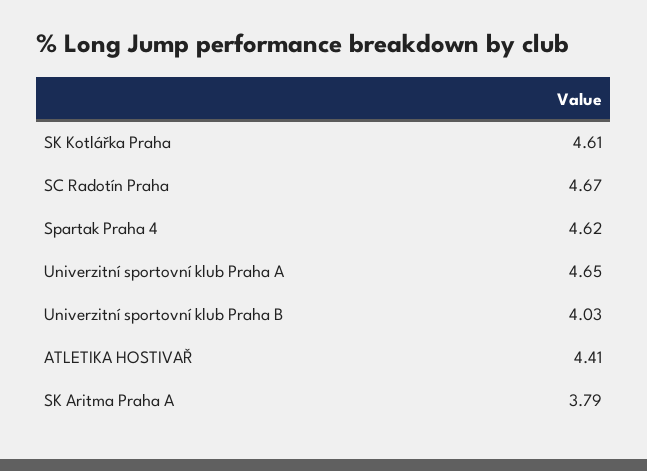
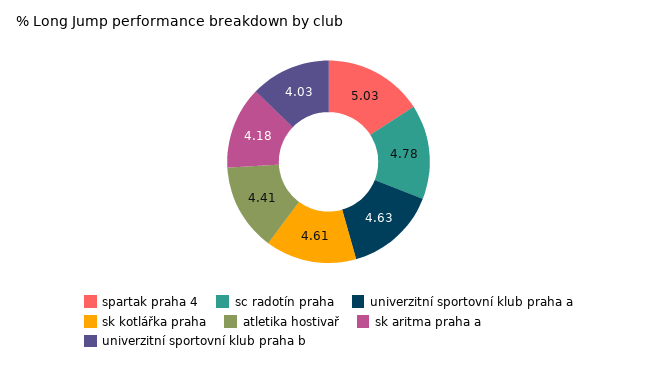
SC Radotín Praha: 4.67 -> 4.78
Spartak Praha 4: 4.62 -> 5.03
Univerzitní sportovní klub Praha A: 4.65 -> 4.63
SK Aritma Praha A: 3.79 -> 4.18

